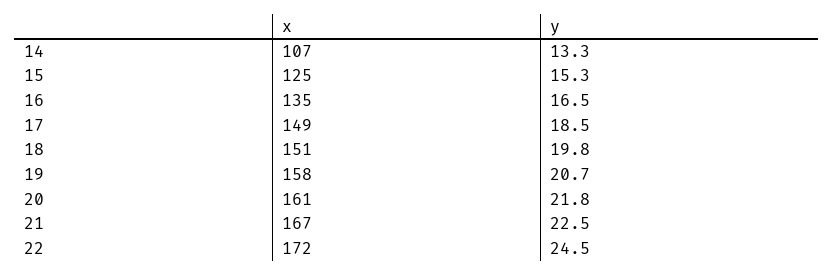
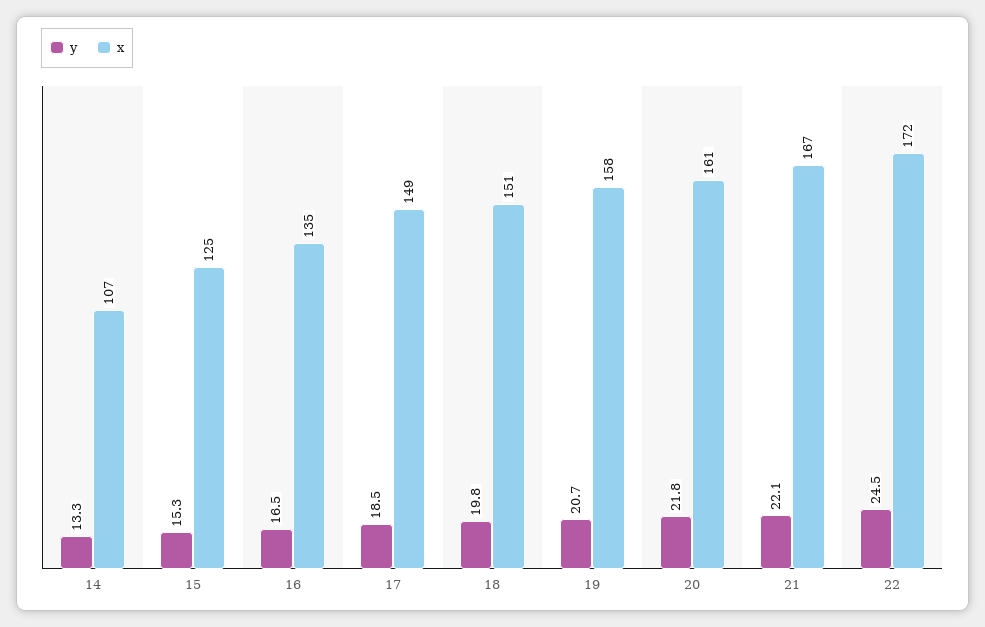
y, 21: 22.5 -> 22.1

